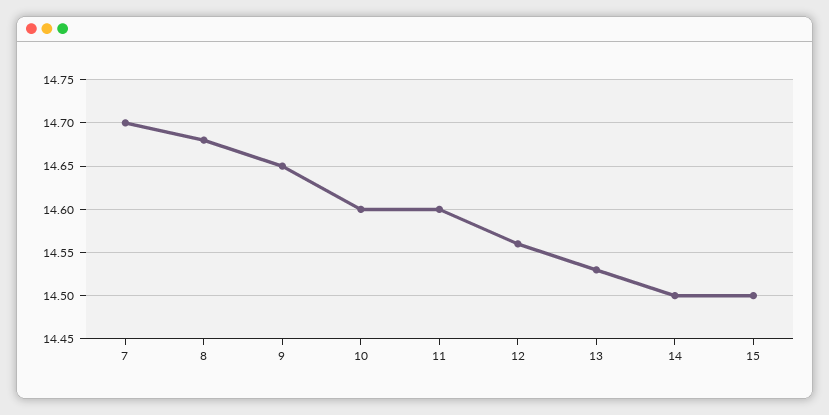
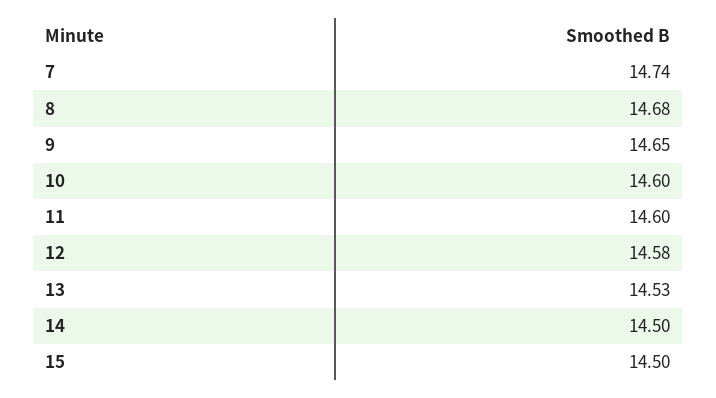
7: 14.7 -> 14.74
12: 14.56 -> 14.58

